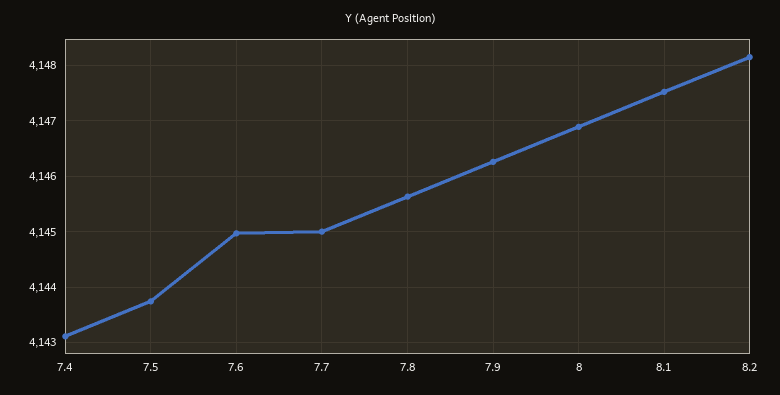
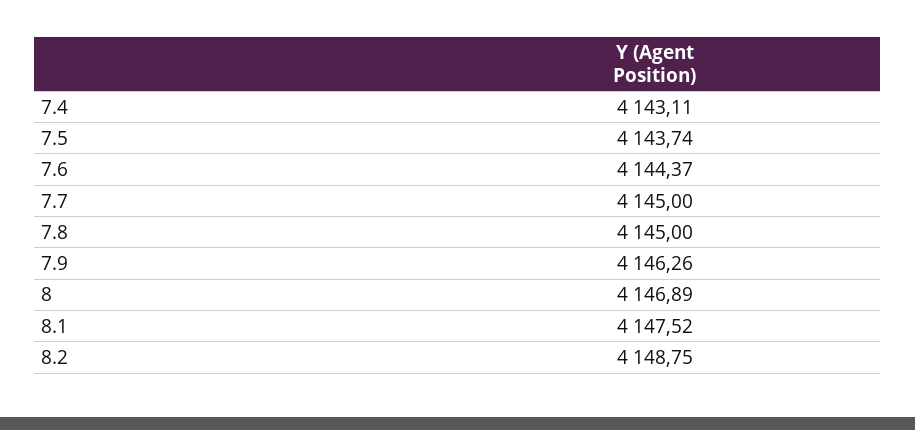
7.6: 4145 -> 4144.37
7.8: 4145.6 -> 4145
8.2: 4148.2 -> 4148.75

